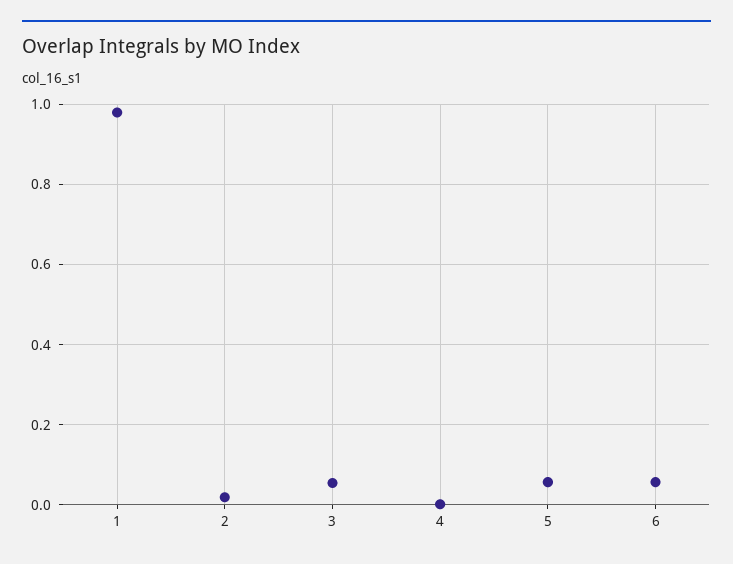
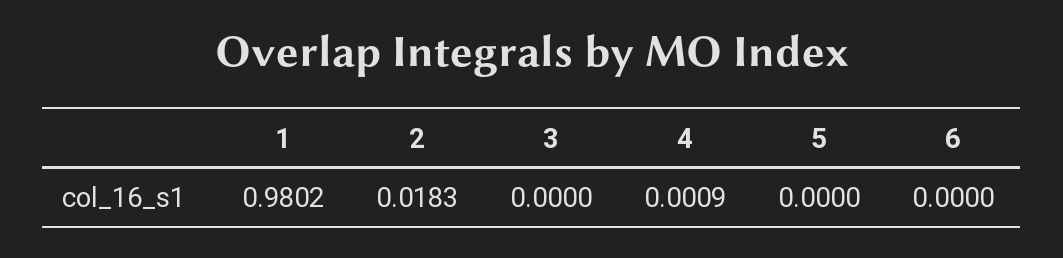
3: 0.06 -> 0
5: 0.06 -> 0
6: 0.06 -> 0

